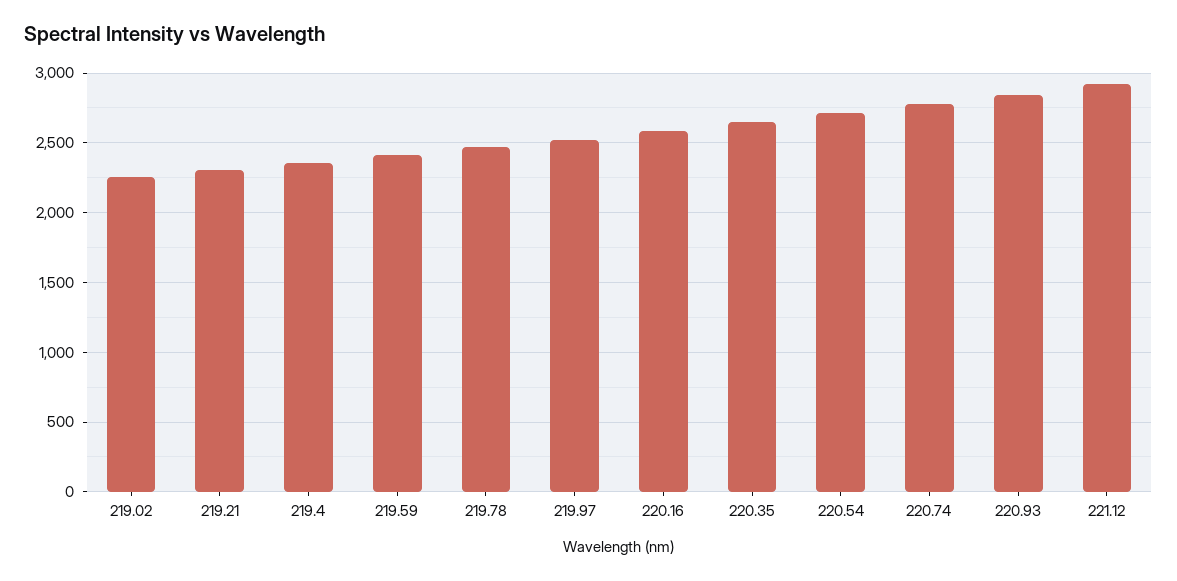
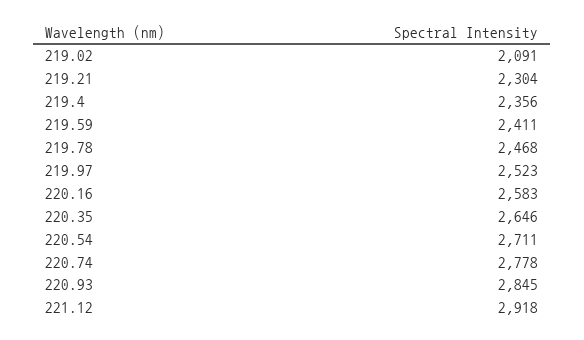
219.02: 2250 -> 2091

